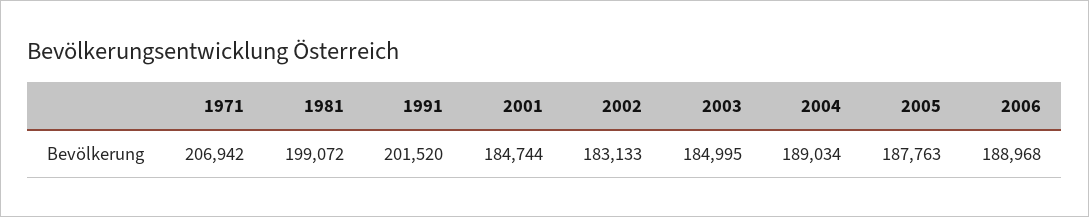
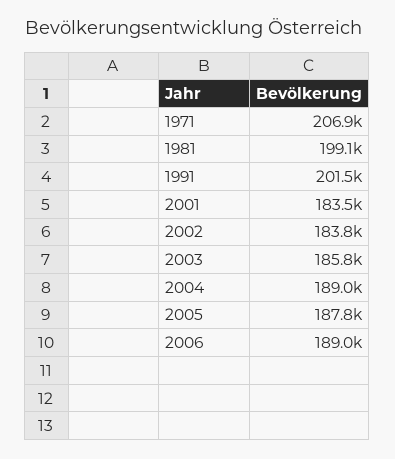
2001: 184744 -> 183500
2002: 183133 -> 183800
2003: 184995 -> 185800

